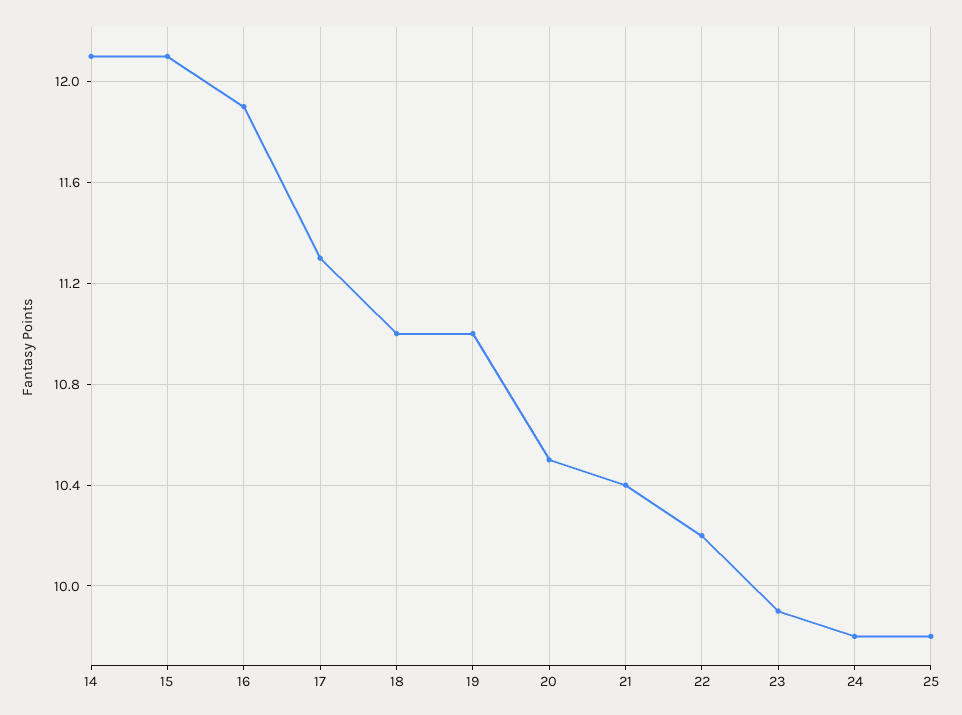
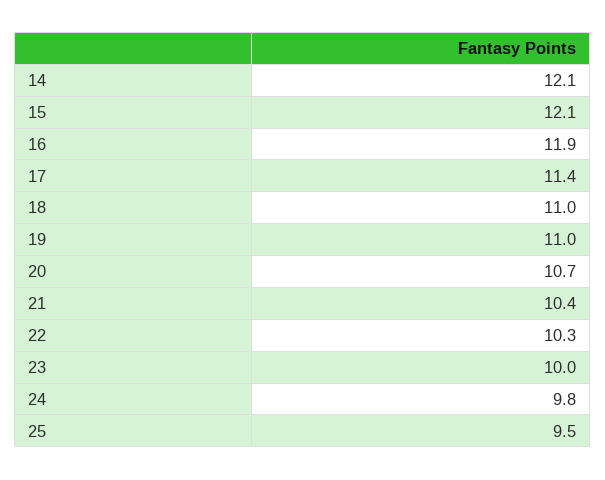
17: 11.3 -> 11.4
20: 10.5 -> 10.7
22: 10.2 -> 10.3
23: 9.9 -> 10
25: 9.8 -> 9.5

